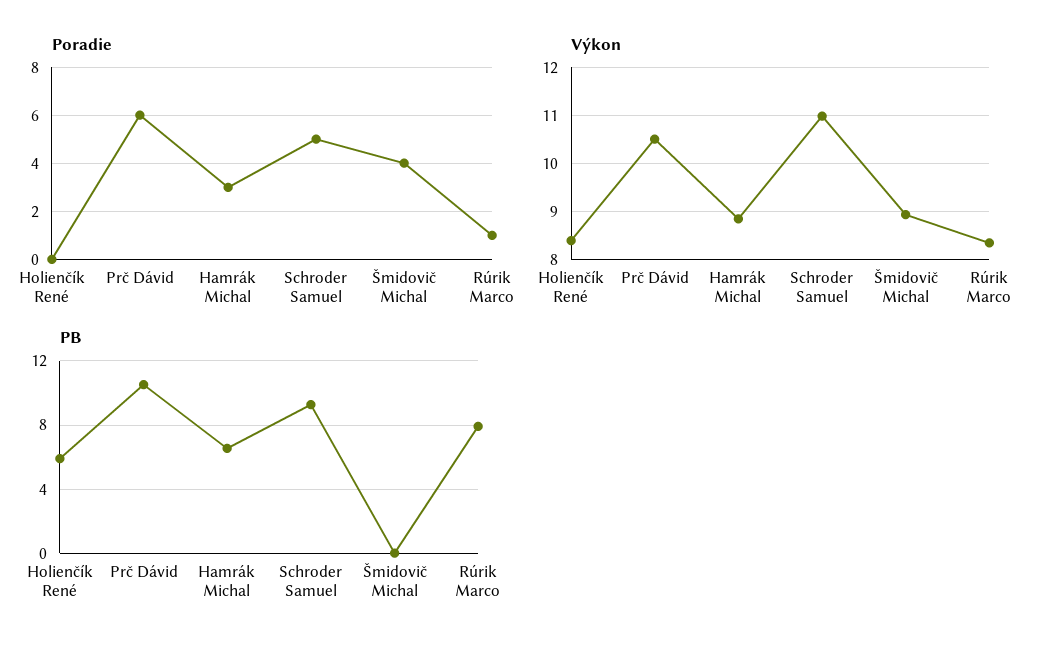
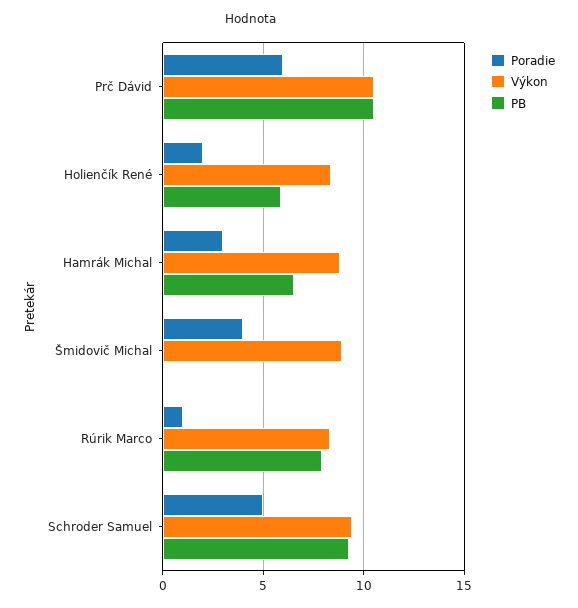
Poradie, Holienčík René: 0 -> 2
Výkon, Schroder Samuel: 11 -> 9.5

